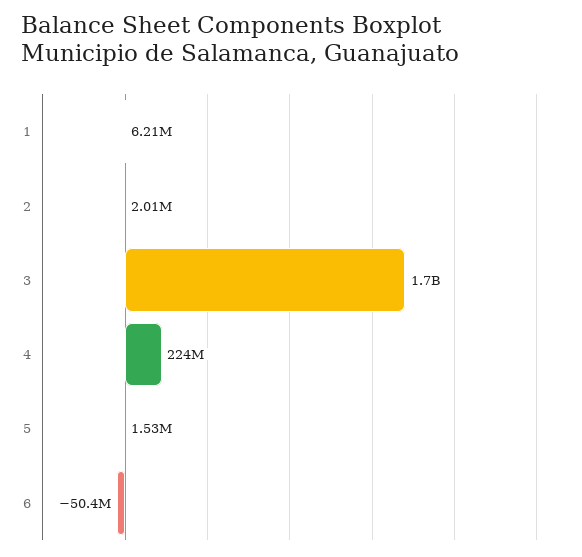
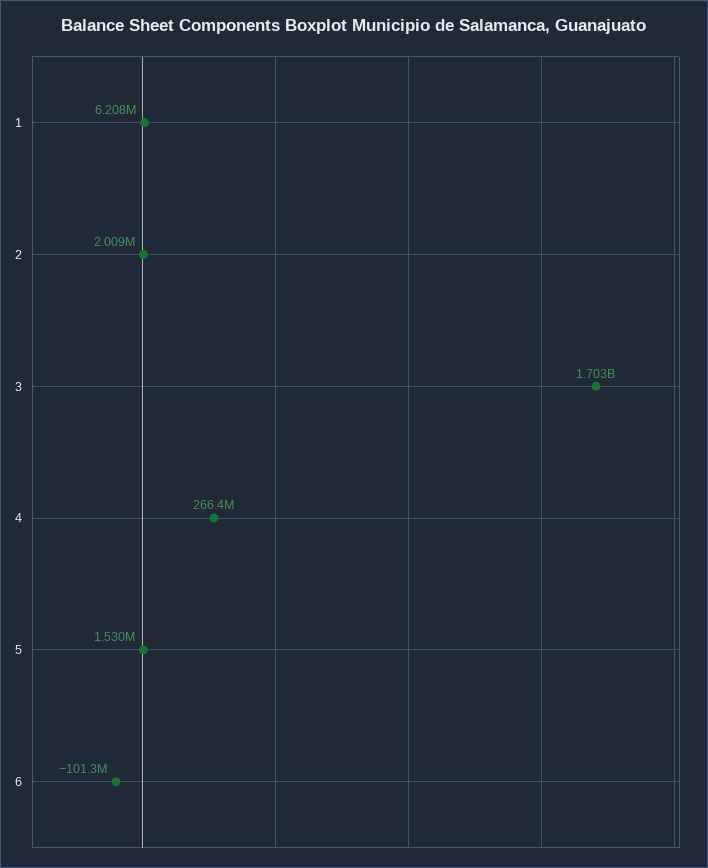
4: 224000000 -> 266400000
6: -50400000 -> -101300000

